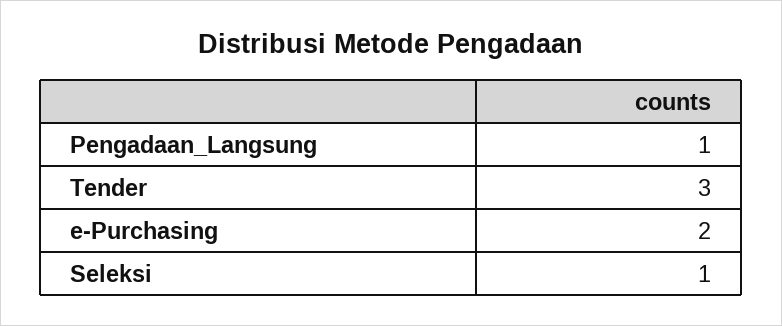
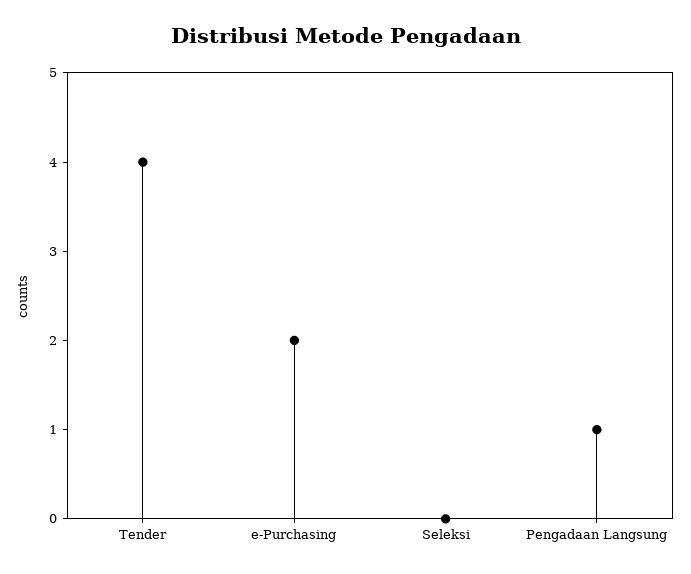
Tender: 3 -> 4
Seleksi: 1 -> 0

